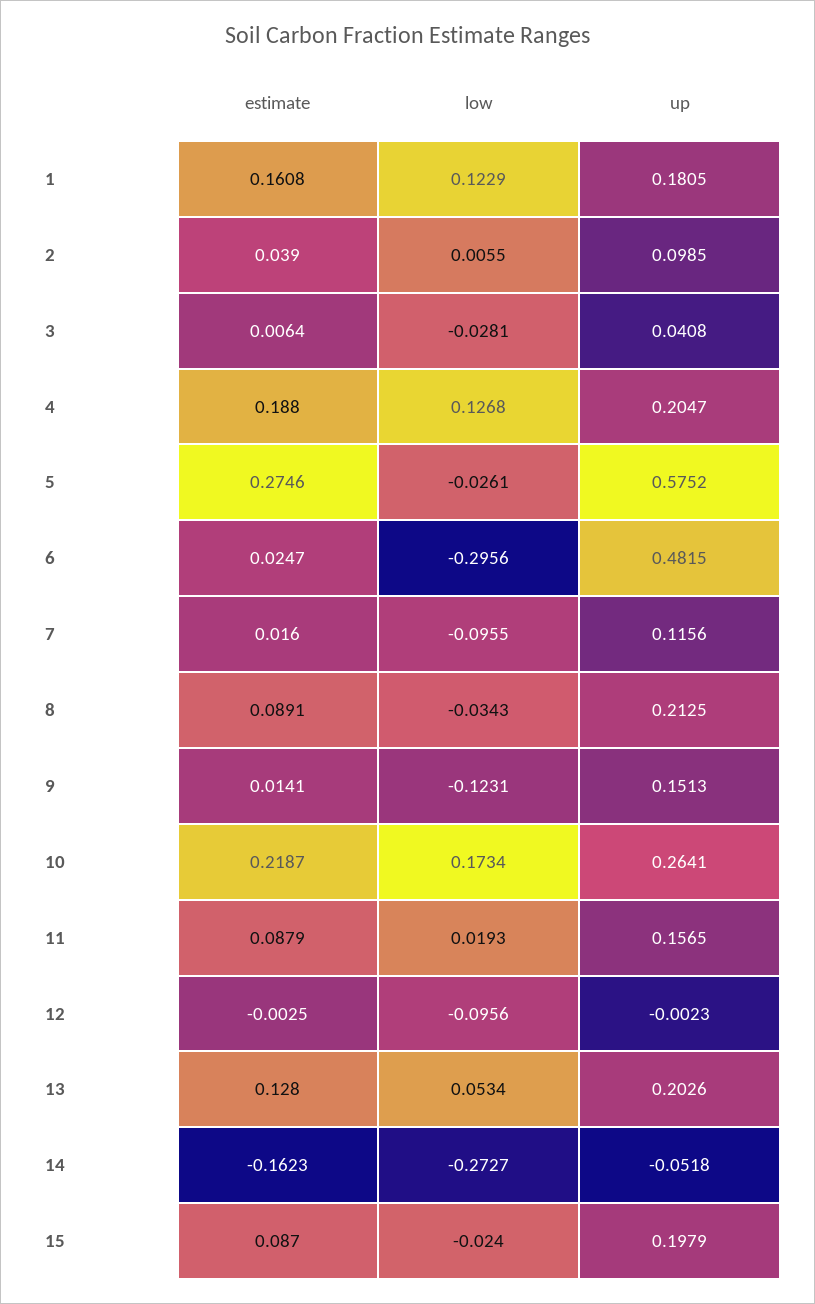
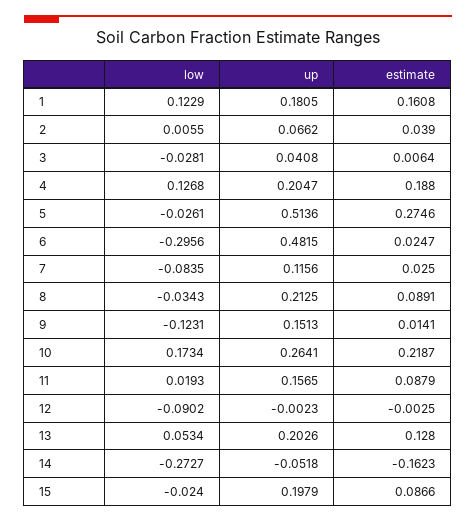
up, 2: 0.0985 -> 0.0662
up, 5: 0.5752 -> 0.5136
estimate, 7: 0.016 -> 0.025
low, 7: -0.0955 -> -0.0835
low, 12: -0.0956 -> -0.0902
estimate, 15: 0.087 -> 0.0866

